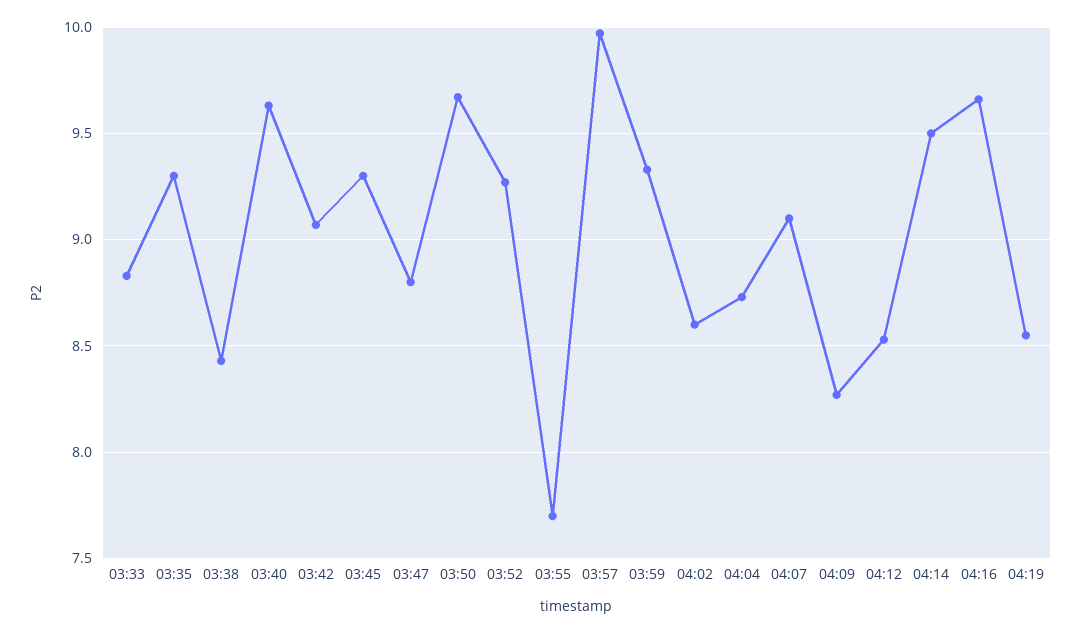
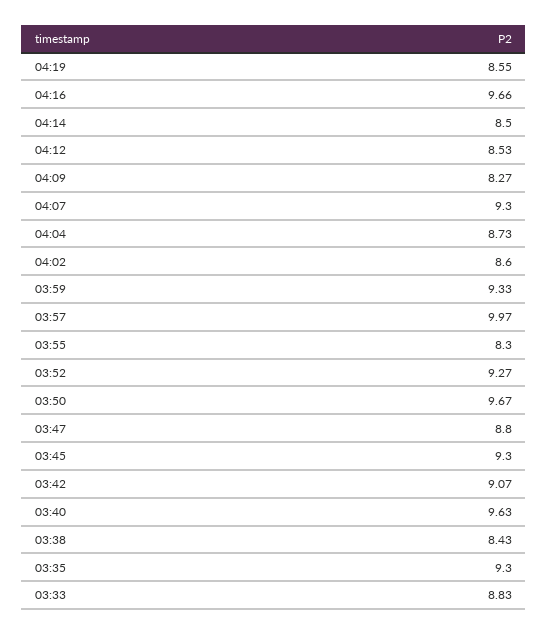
03:55: 7.7 -> 8.3
04:07: 9.1 -> 9.3
04:14: 9.5 -> 8.5

